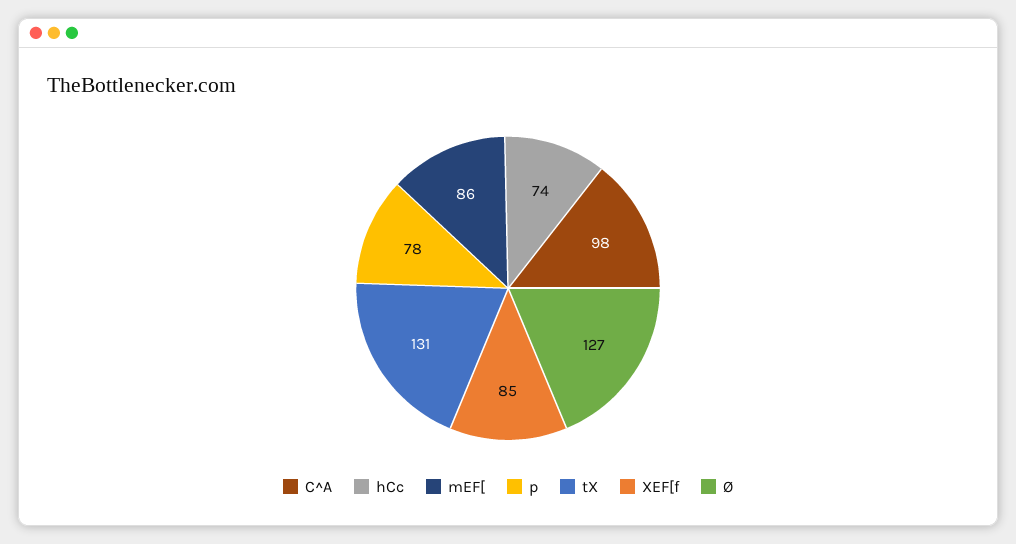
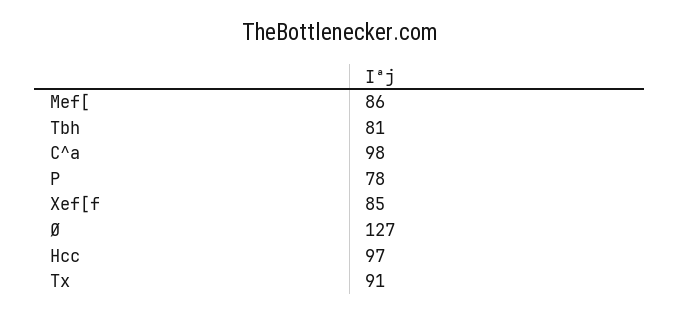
hCc: 74 -> 97
tX: 131 -> 91
Tbh: none -> 81

